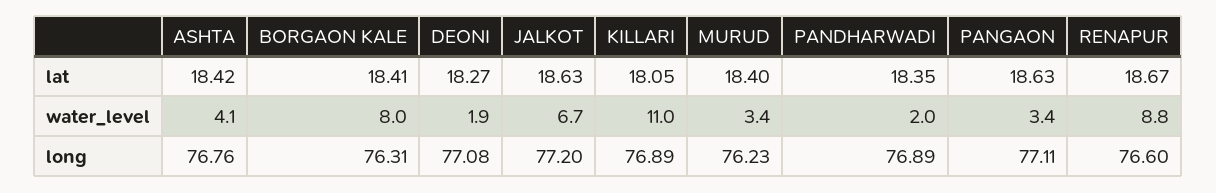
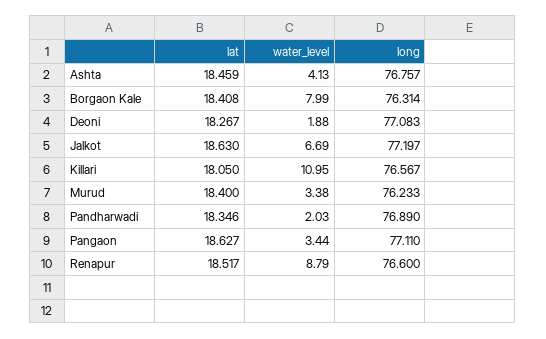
ASHTA, lat: 18.42 -> 18.459
RENAPUR, lat: 18.67 -> 18.517
KILLARI, long: 76.89 -> 76.567

